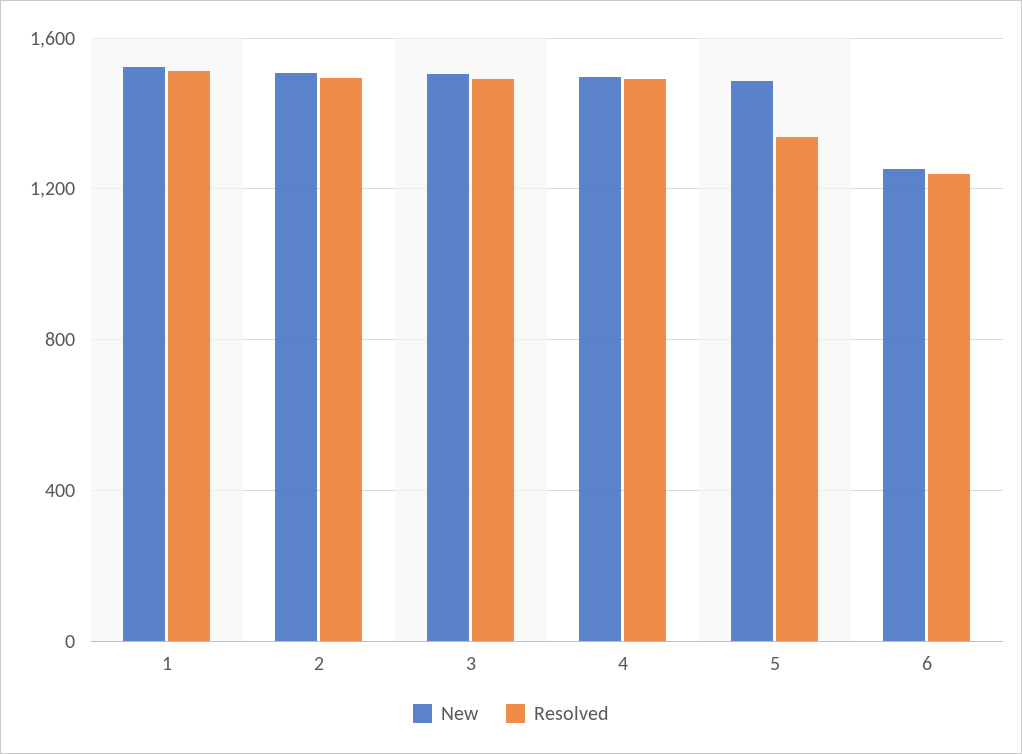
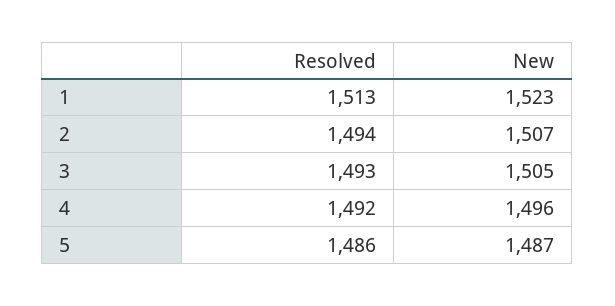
Resolved, 5: 1350 -> 1486
New, 6: 1250 -> none
Resolved, 6: 1250 -> none

